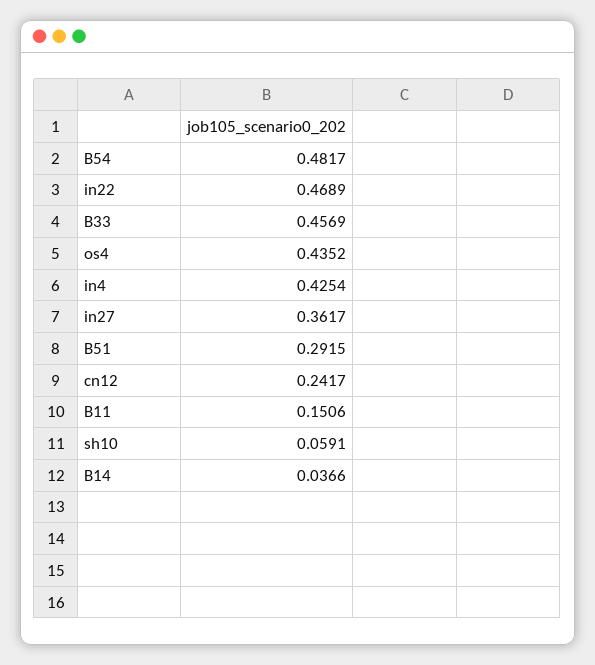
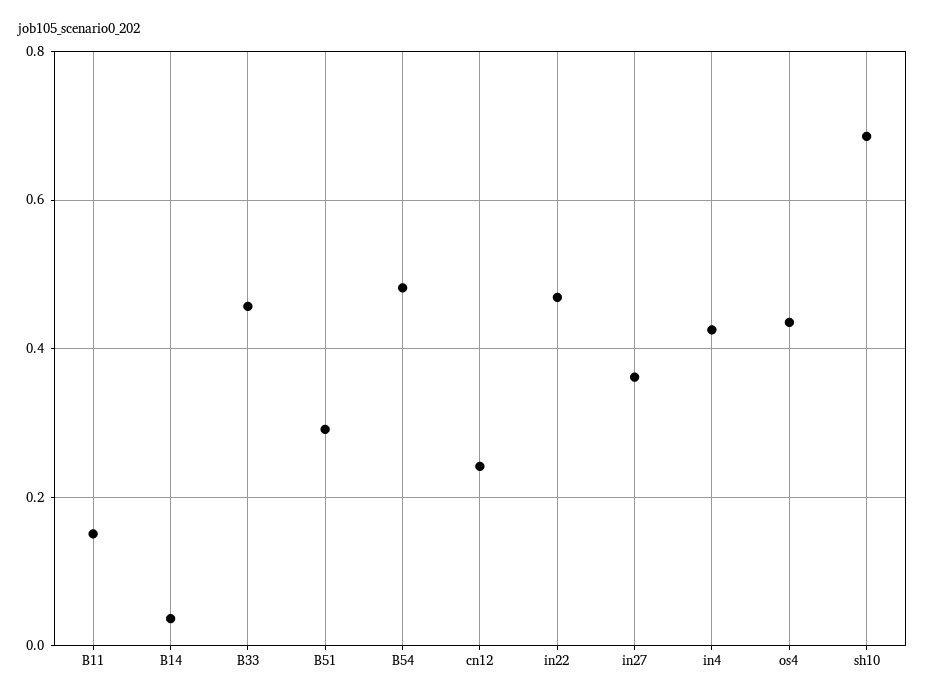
sh10: 0.0591 -> 0.68

